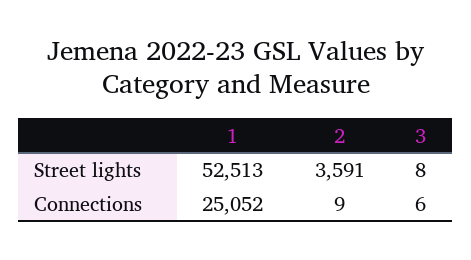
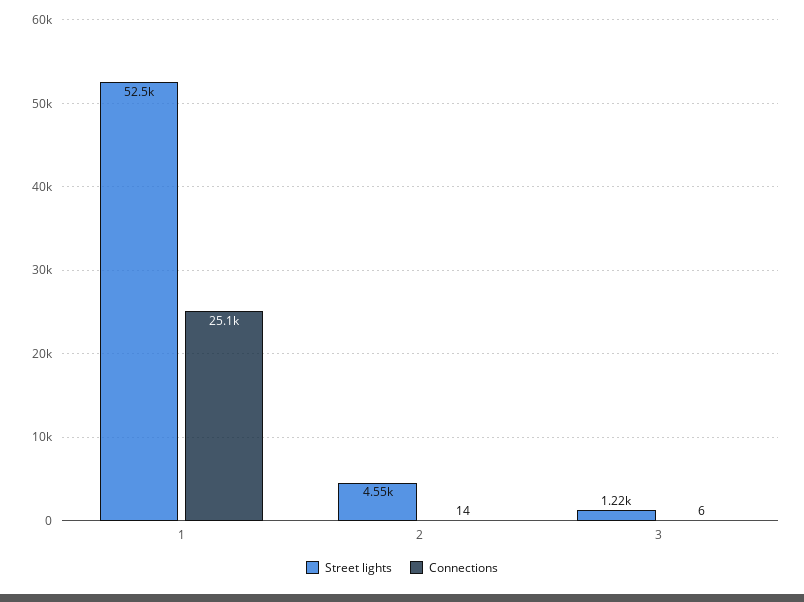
Street lights, 2: 3591 -> 4550
Street lights, 3: 8 -> 1220
Connections, 2: 9 -> 14

